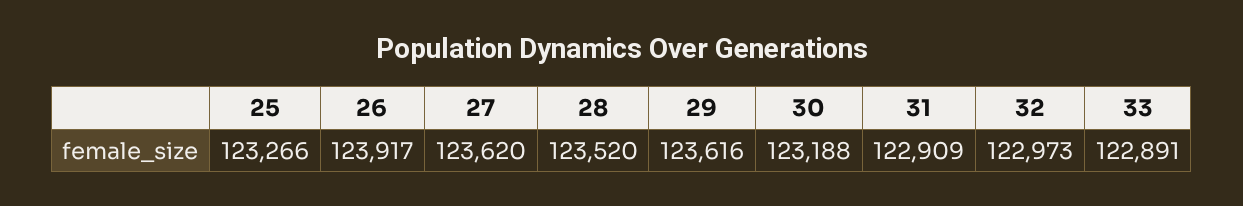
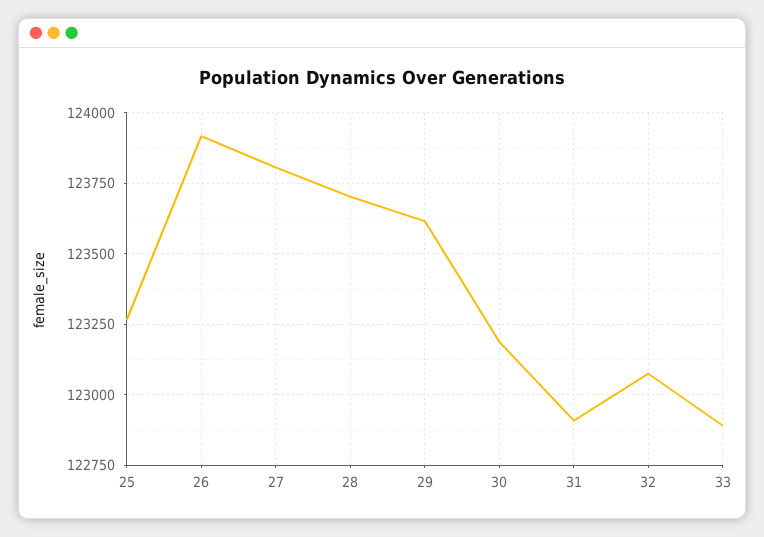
27: 123620 -> 123800
28: 123520 -> 123700
32: 122973 -> 123075

